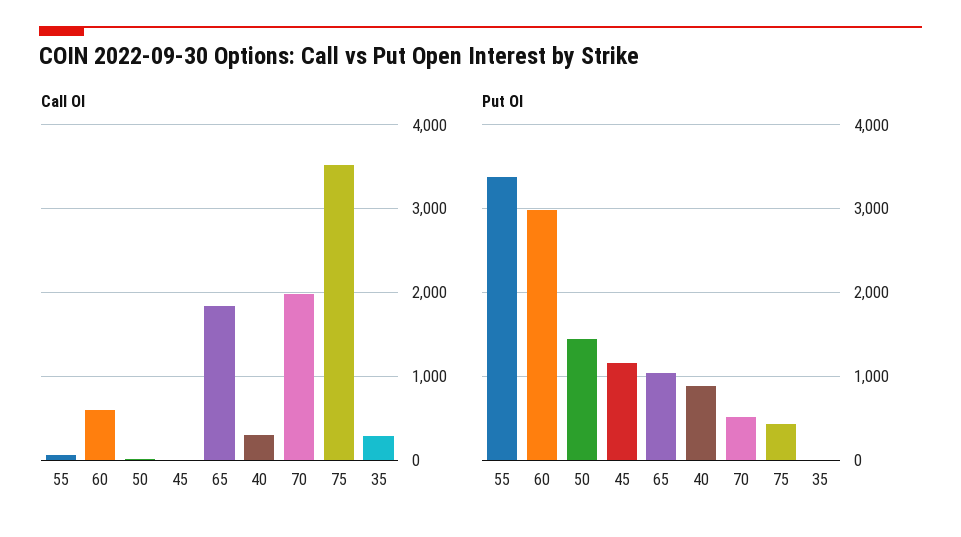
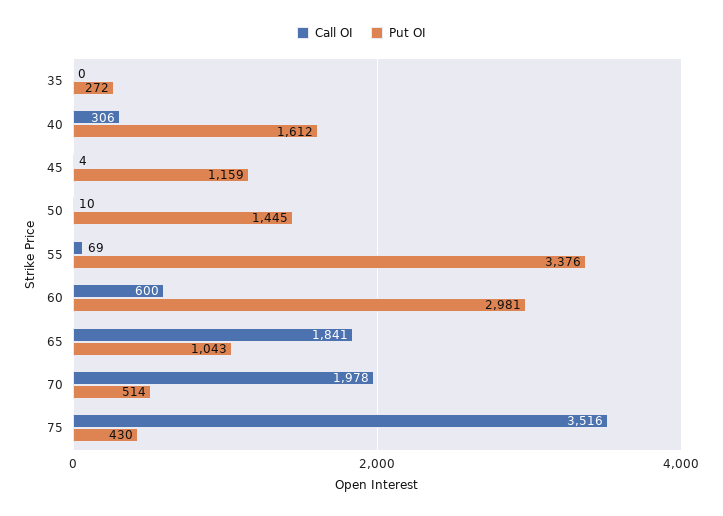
Call OI, 35: 300 -> 0
Put OI, 40: 900 -> 1612
Put OI, 35: 0 -> 272

